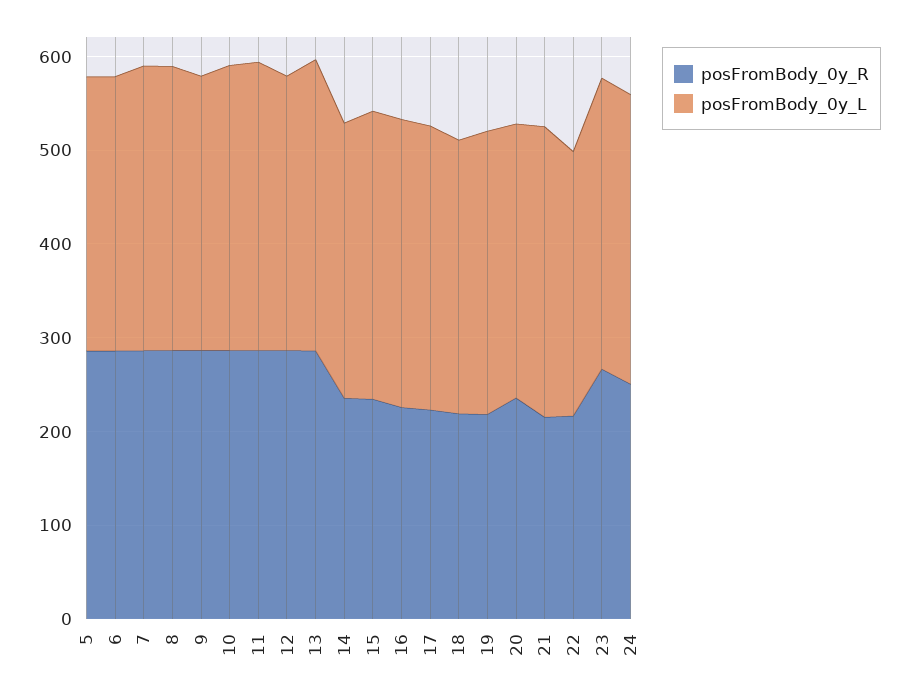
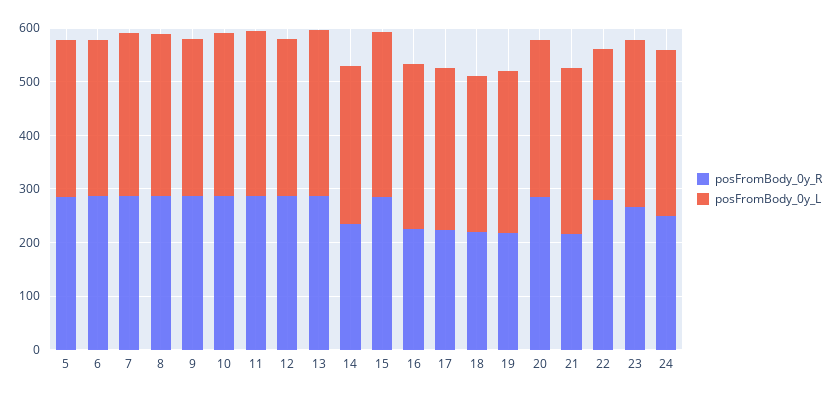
posFromBody_0y_R, 15: 240 -> 280
posFromBody_0y_R, 20: 240 -> 280
posFromBody_0y_R, 22: 220 -> 280

